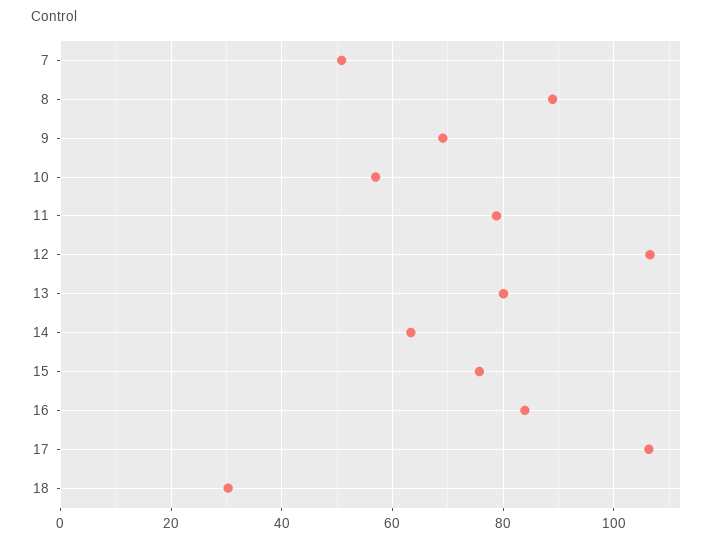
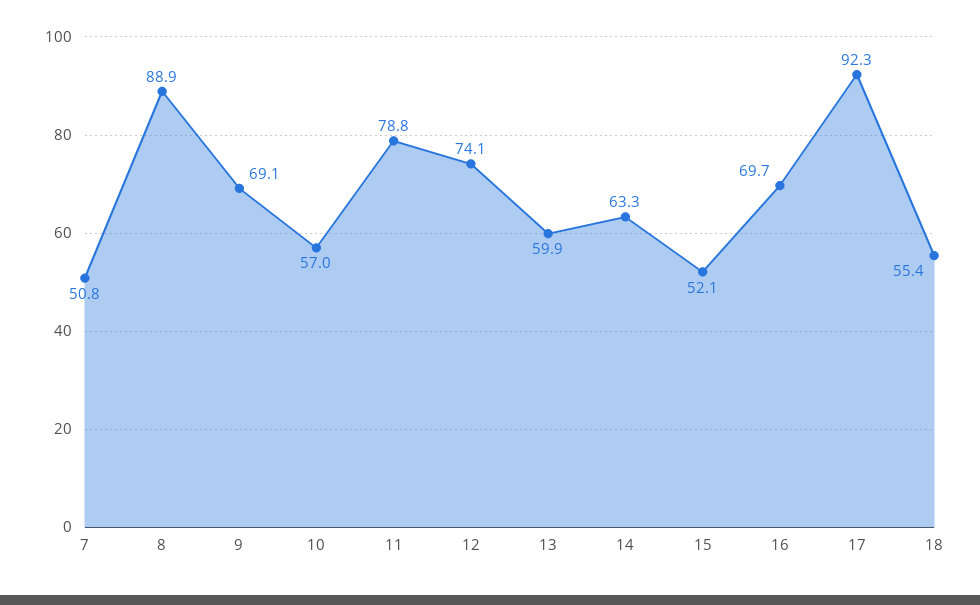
12: 106 -> 74.1
13: 80 -> 59.9
15: 76 -> 52.1
16: 84 -> 69.7
17: 106 -> 92.3
18: 30 -> 55.4

